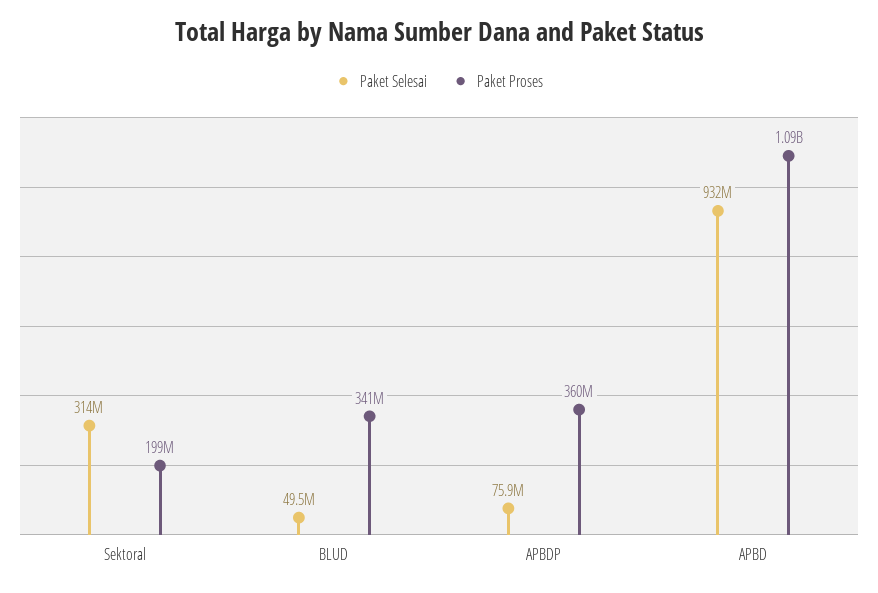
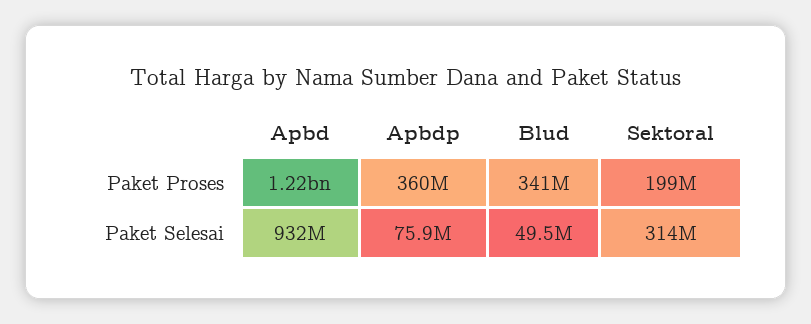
Paket Proses, APBD: 1090000000 -> 1220000000

